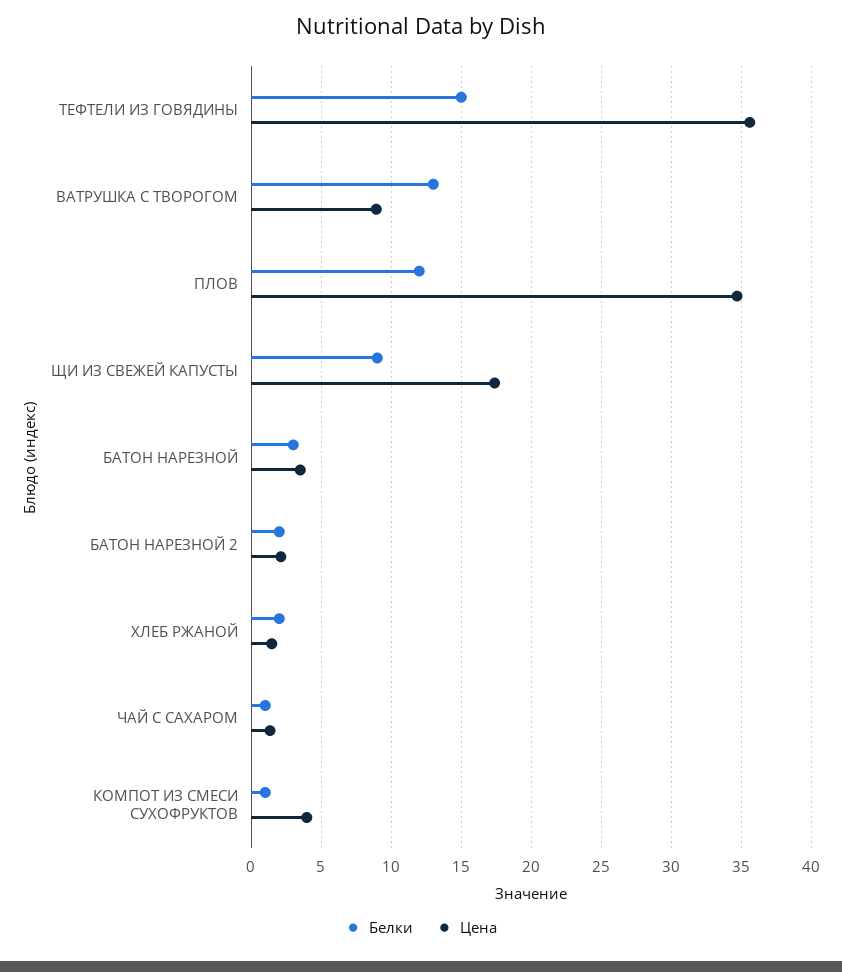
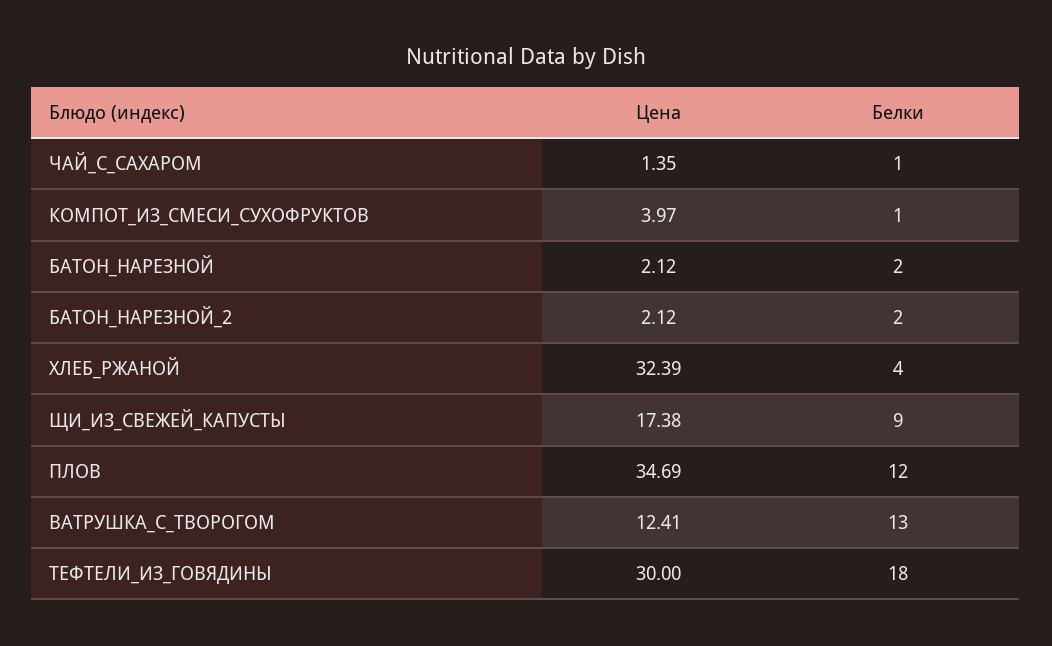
Белки, ТЕФТЕЛИ ИЗ ГОВЯДИНЫ: 15 -> 18
Цена, ТЕФТЕЛИ ИЗ ГОВЯДИНЫ: 35.5 -> 30
Цена, ВАТРУШКА С ТВОРОГОМ: 9 -> 12.41
Белки, БАТОН НАРЕЗНОЙ: 3 -> 2
Цена, БАТОН НАРЕЗНОЙ: 3.5 -> 2.12
Белки, ХЛЕБ РЖАНОЙ: 2 -> 4
Цена, ХЛЕБ РЖАНОЙ: 1.5 -> 32.39

